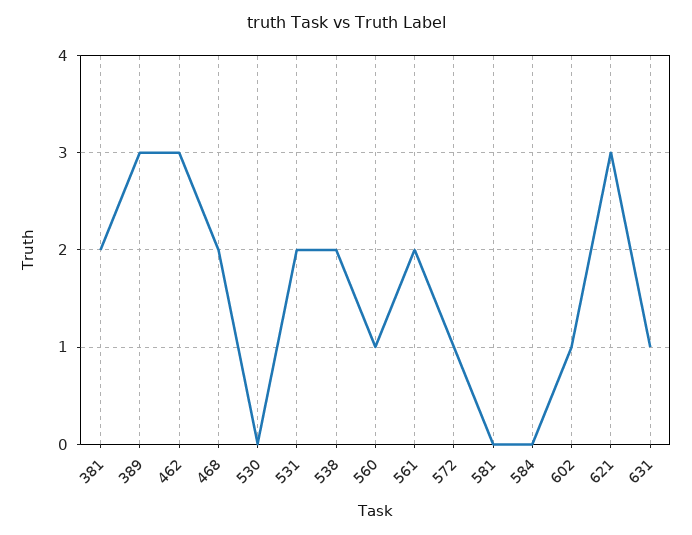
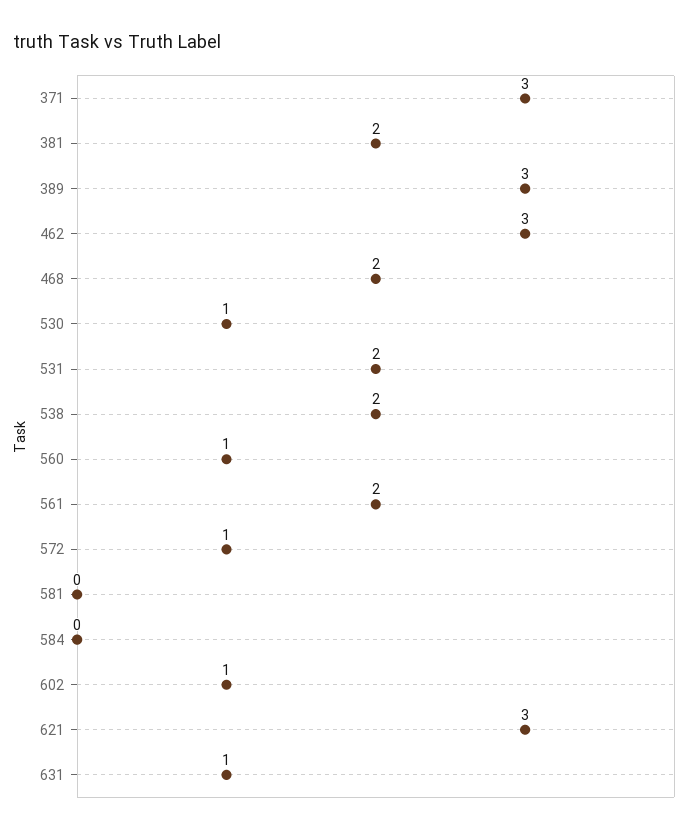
530: 0 -> 1
371: none -> 3

